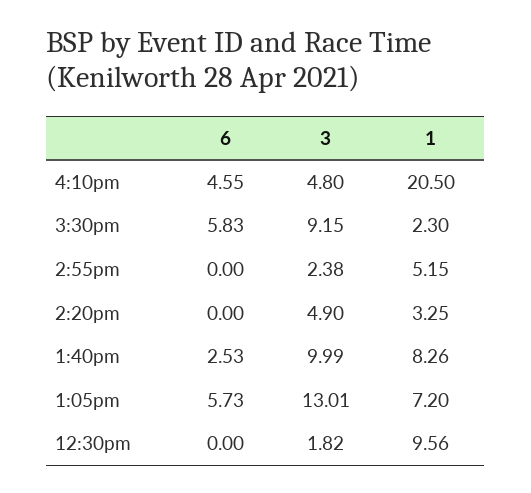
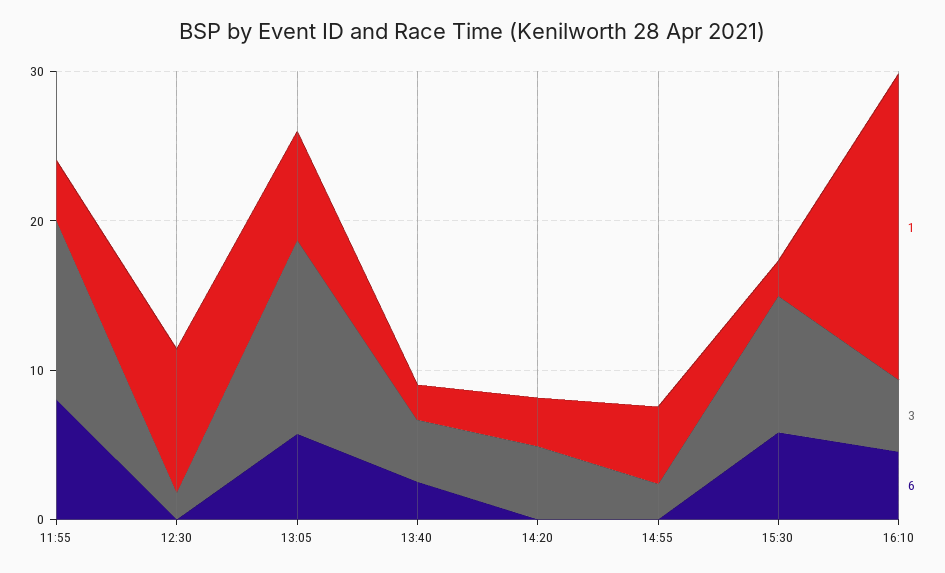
3, 1:40pm: 9.99 -> 4
1, 1:40pm: 8.26 -> 2
1, 11:55: none -> 4
3, 11:55: none -> 12
6, 11:55: none -> 8

